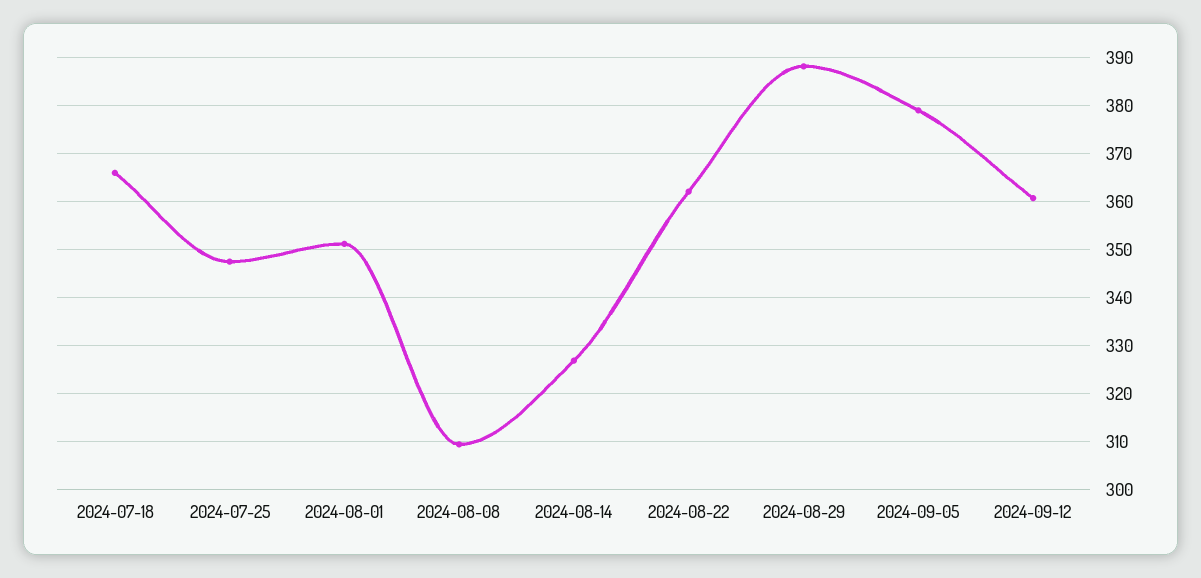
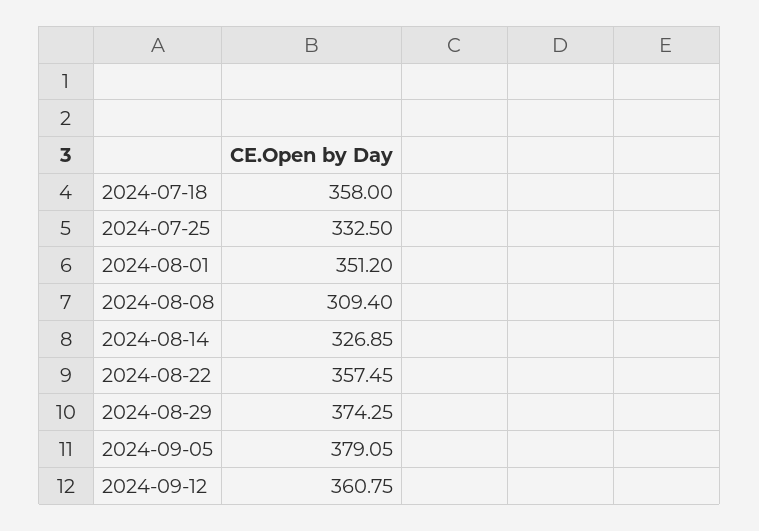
2024-07-18: 366 -> 358
2024-07-25: 348 -> 332.5
2024-08-22: 362 -> 357.45
2024-08-29: 388 -> 374.25

